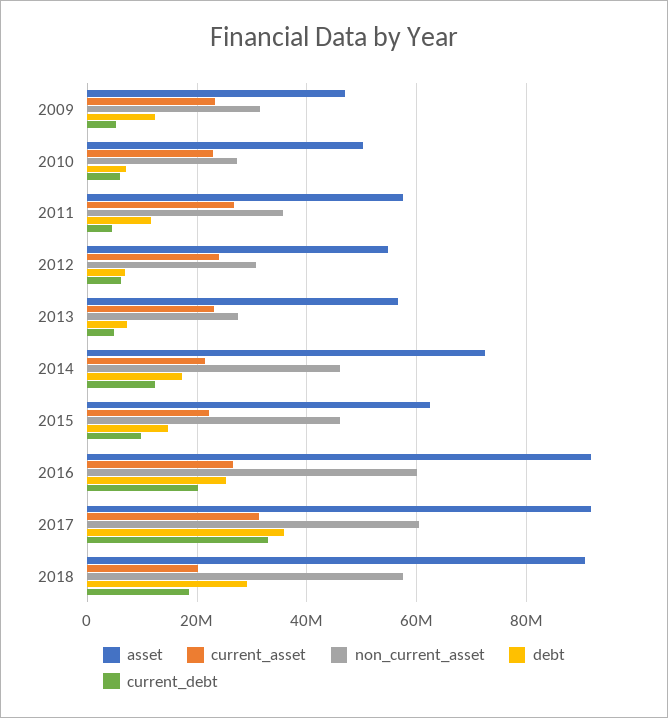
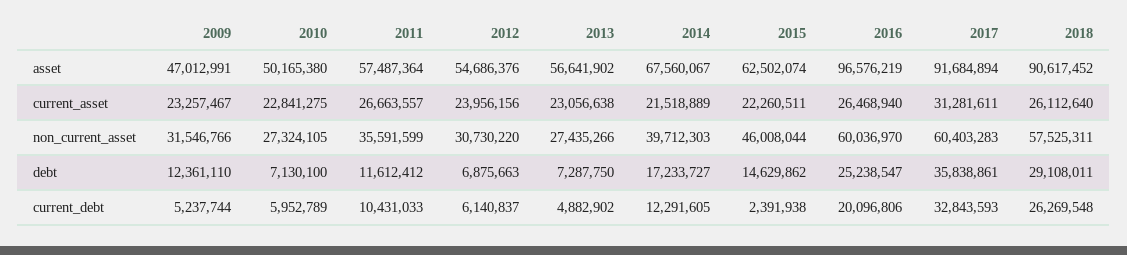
current_debt, 2011: 4000000 -> 10431033
asset, 2014: 72000000 -> 67560067
non_current_asset, 2014: 46000000 -> 39712303
current_debt, 2015: 10000000 -> 2391938
asset, 2016: 92000000 -> 96576219
current_asset, 2018: 20000000 -> 26112640
current_debt, 2018: 18000000 -> 26269548

